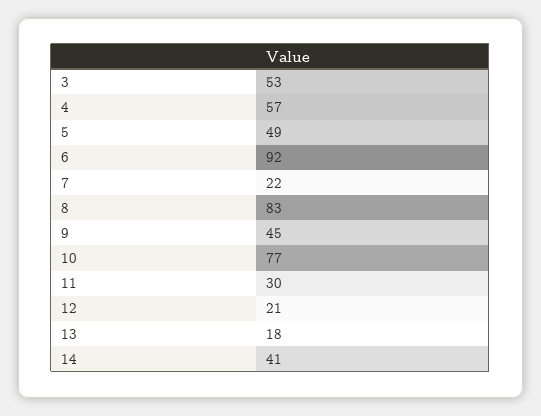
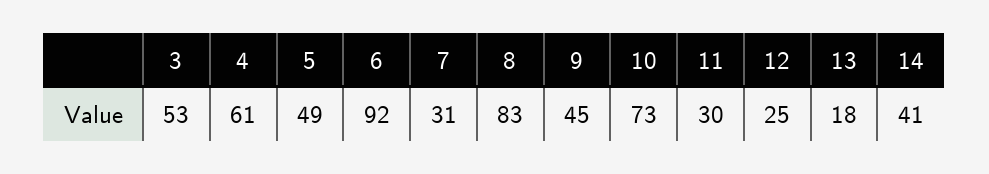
4: 57 -> 61
7: 22 -> 31
10: 77 -> 73
12: 21 -> 25

